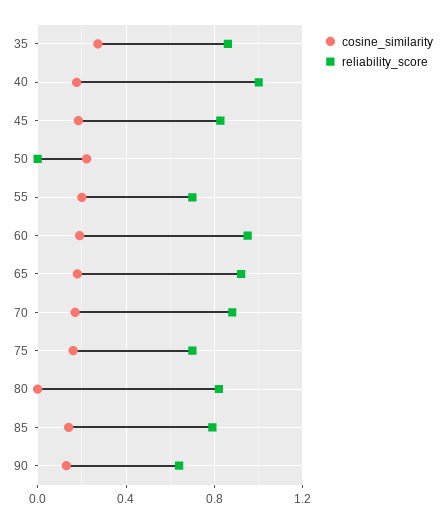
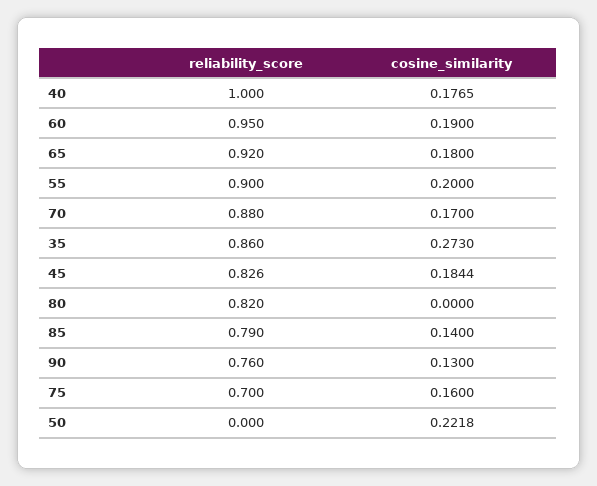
reliability_score, 55: 0.7 -> 0.9
reliability_score, 90: 0.65 -> 0.76

